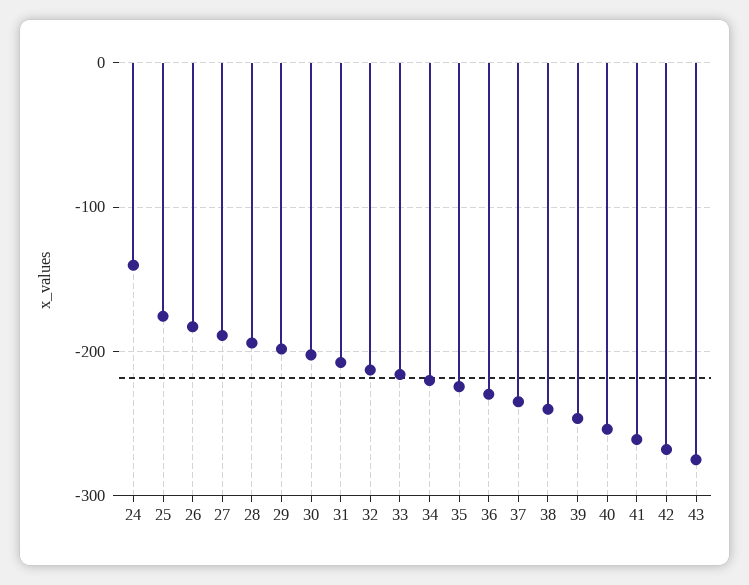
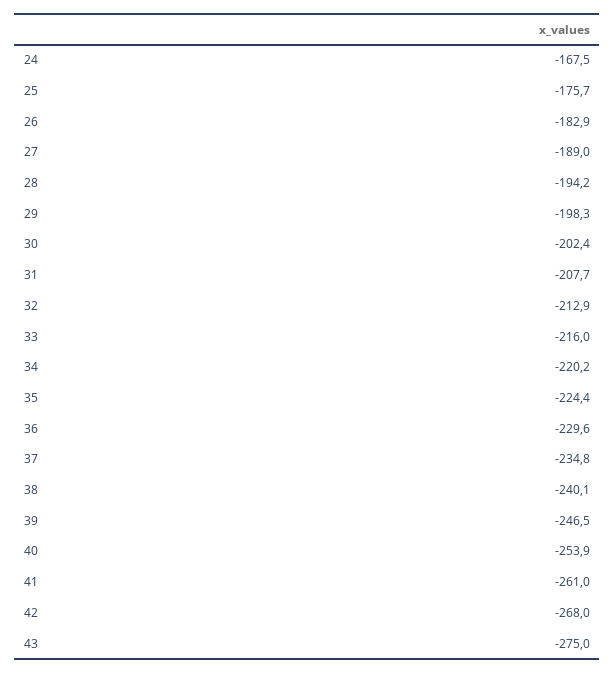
24: -140 -> -167.5

